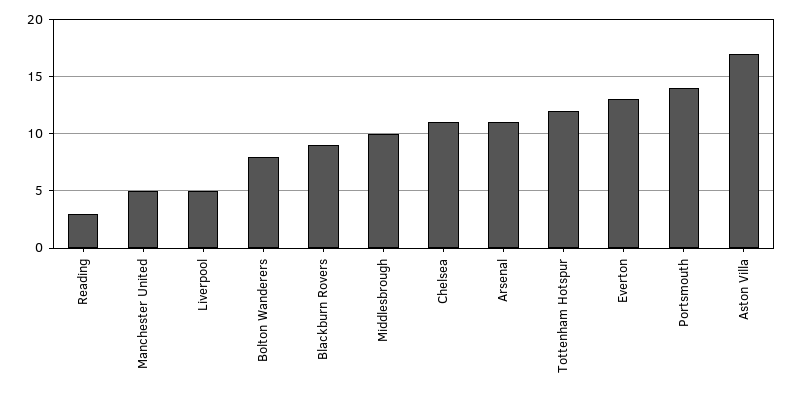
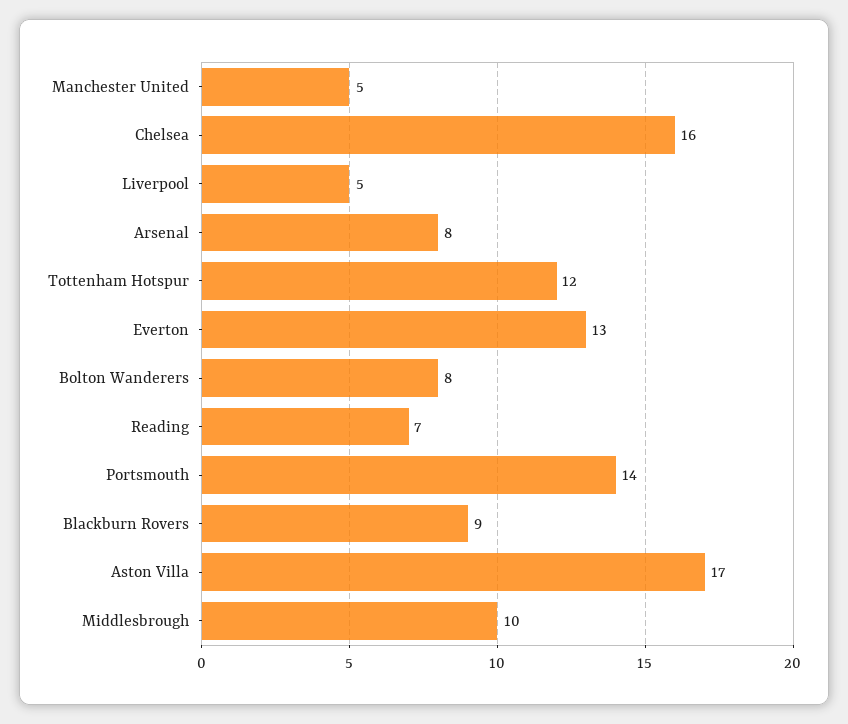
Reading: 3 -> 7
Chelsea: 11 -> 16
Arsenal: 11 -> 8

